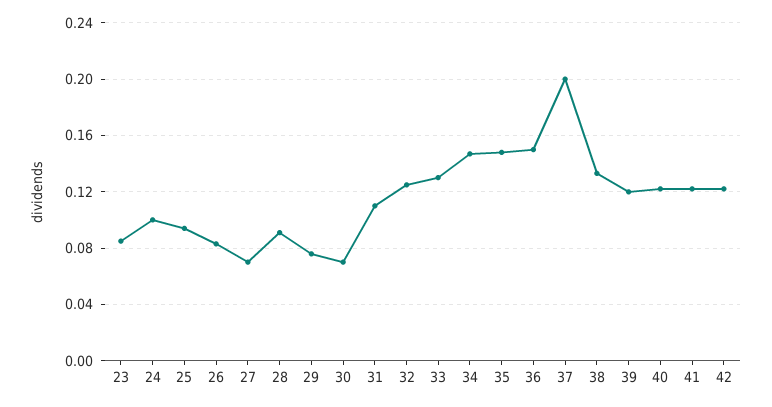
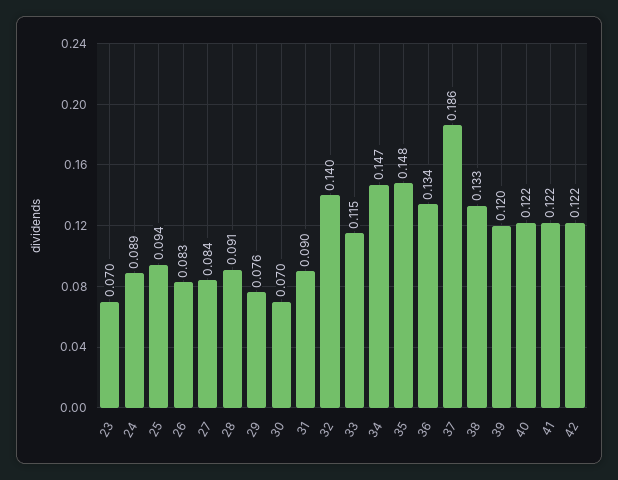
23: 0.085 -> 0.07
24: 0.1 -> 0.089
27: 0.07 -> 0.084
31: 0.11 -> 0.09
32: 0.125 -> 0.14
33: 0.13 -> 0.115
36: 0.15 -> 0.134
37: 0.2 -> 0.186

